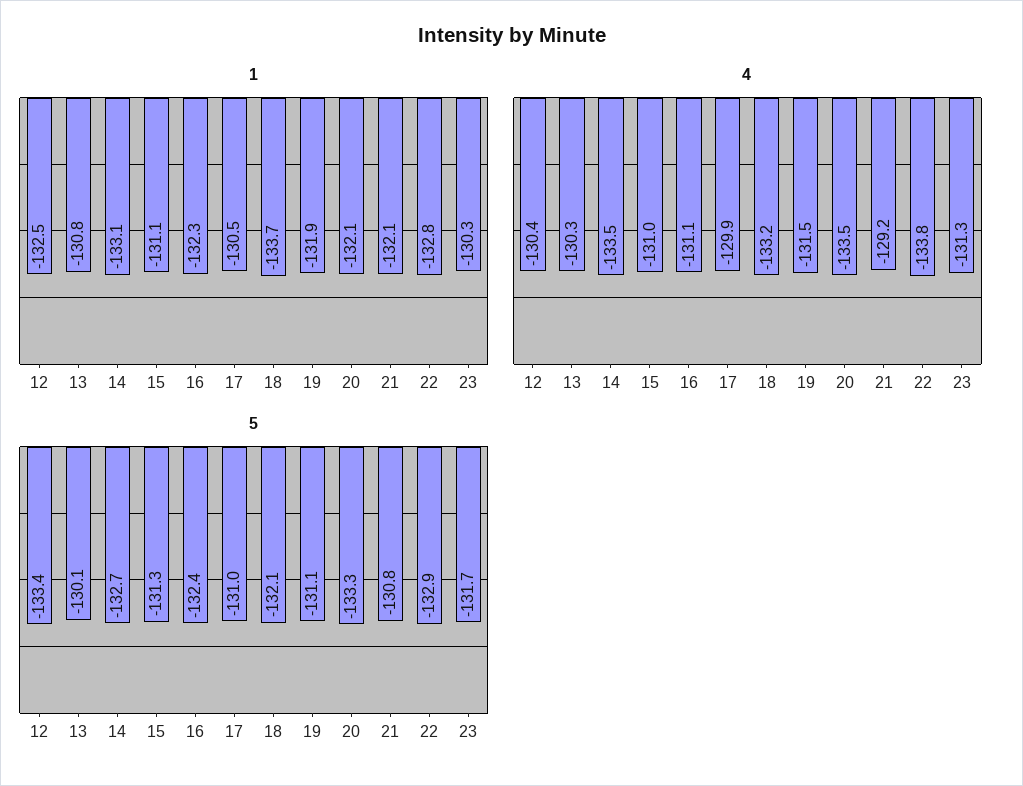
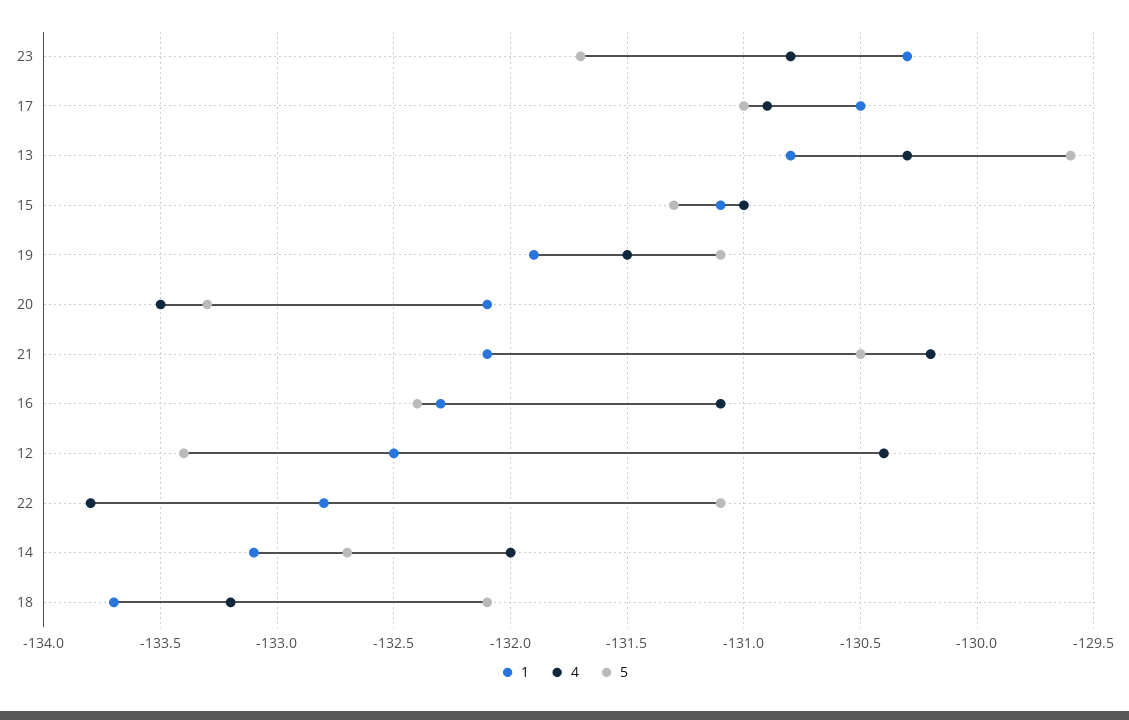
4, 14: -133.5 -> -132
4, 17: -129.9 -> -130.9
4, 21: -129.2 -> -130.2
4, 23: -131.3 -> -130.8
5, 13: -130.1 -> -129.6
5, 21: -130.8 -> -130.5
5, 22: -132.9 -> -131.1

